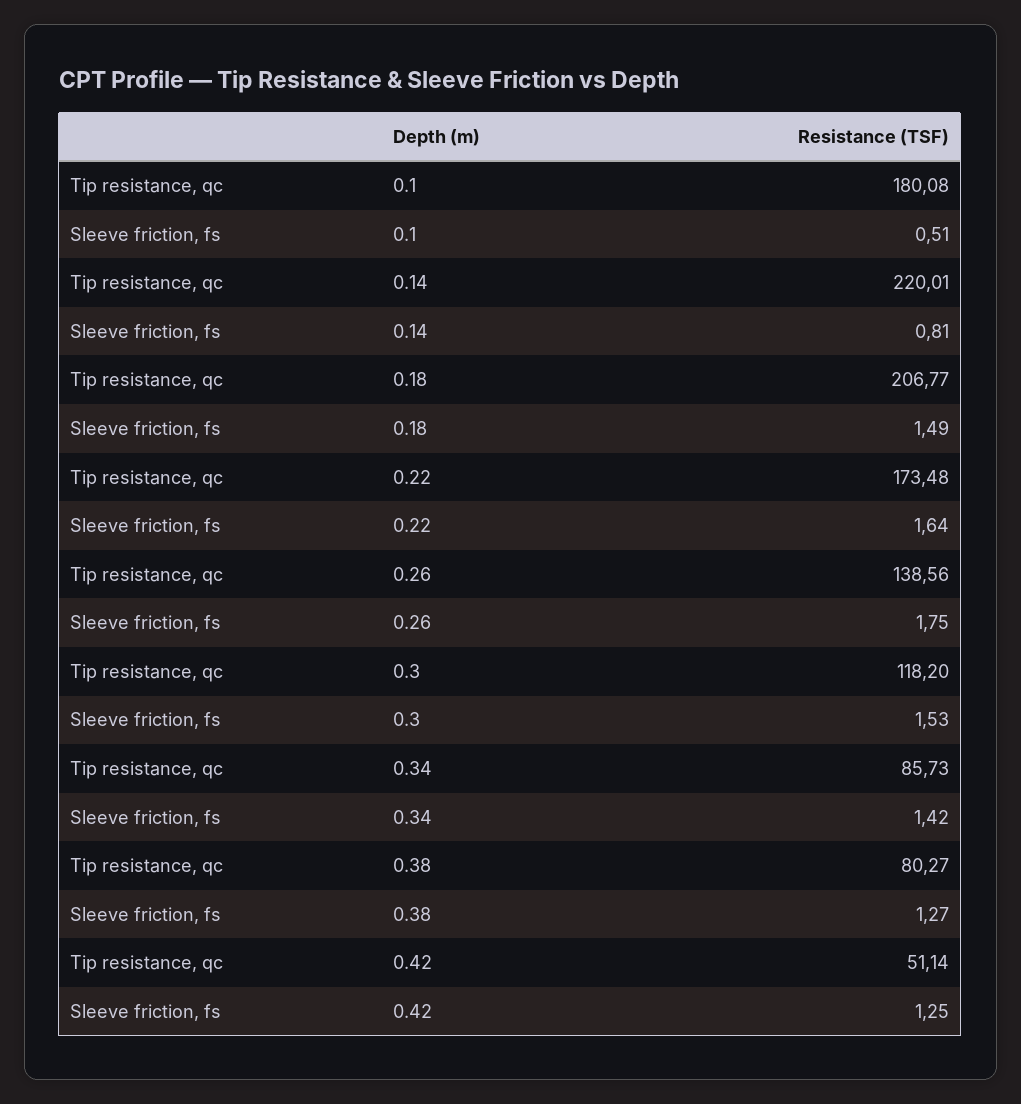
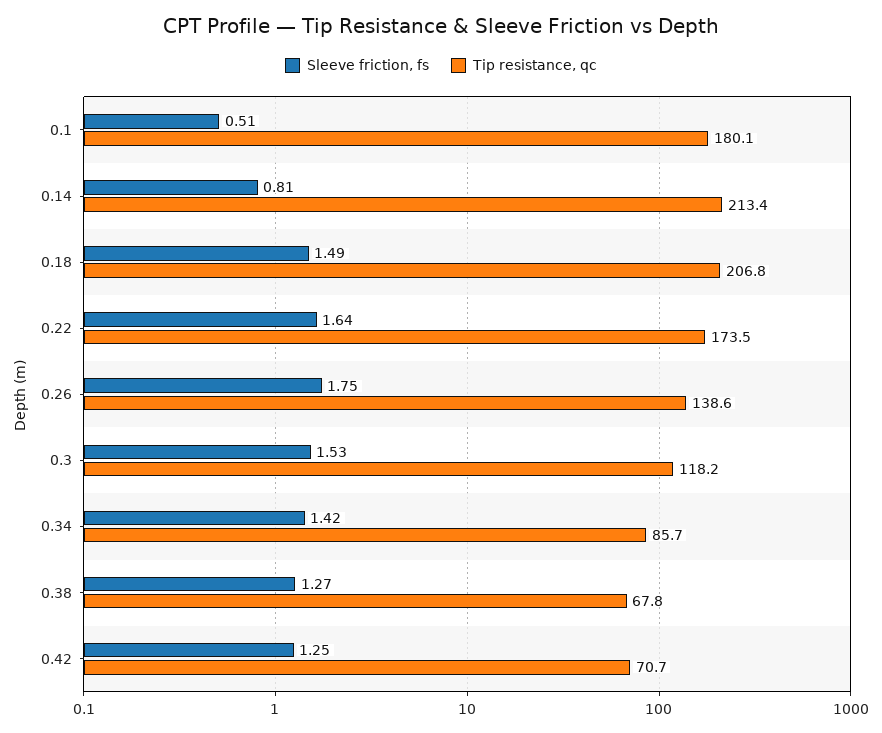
Tip resistance, qc, 0.14: 220.01 -> 213.4
Tip resistance, qc, 0.38: 80.27 -> 67.8
Tip resistance, qc, 0.42: 51.14 -> 70.7

